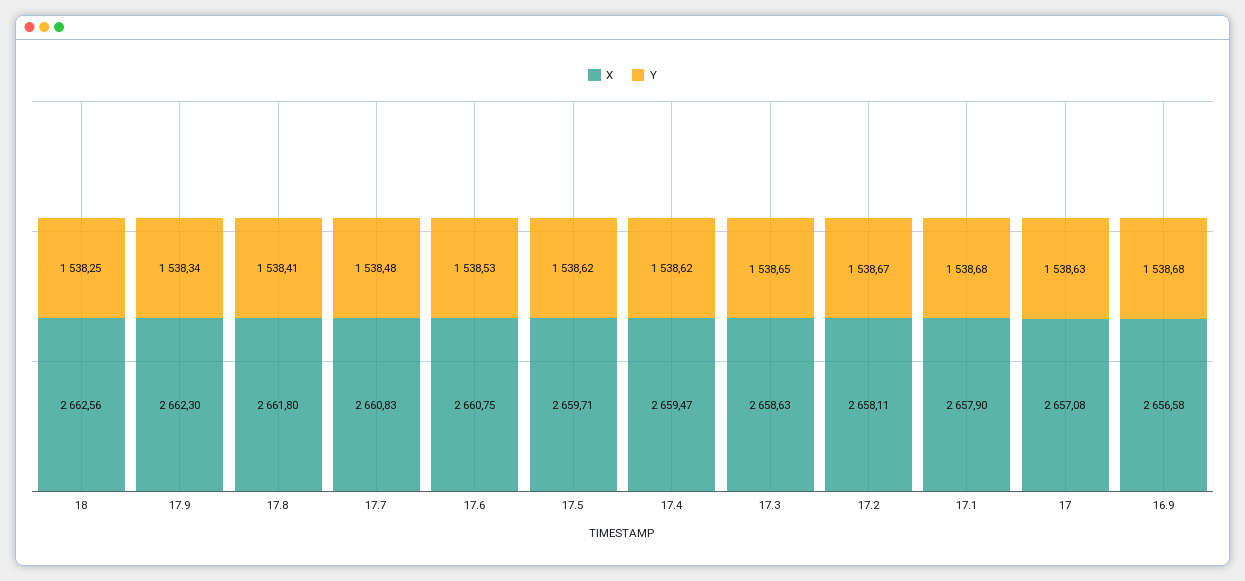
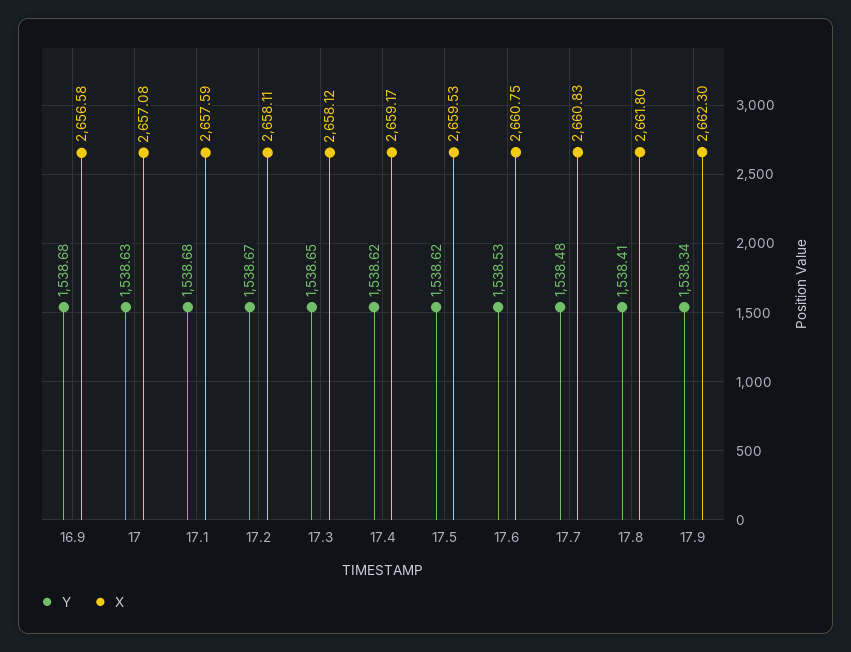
X, 18: 2662.56 -> none
Y, 18: 1538.25 -> none
X, 17.5: 2659.71 -> 2659.53
X, 17.4: 2659.47 -> 2659.17
X, 17.3: 2658.63 -> 2658.12
X, 17.1: 2657.9 -> 2657.59

